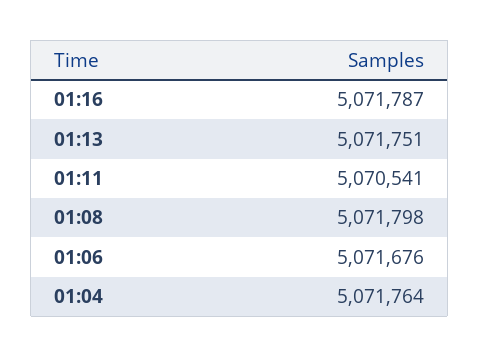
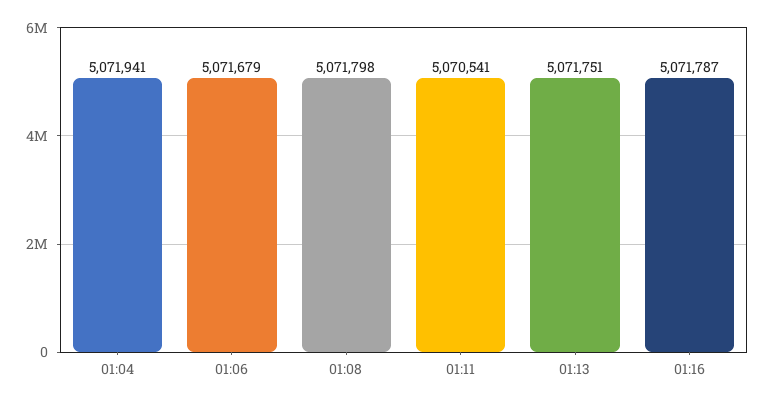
01:06: 5071676 -> 5071679
01:04: 5071764 -> 5071941

